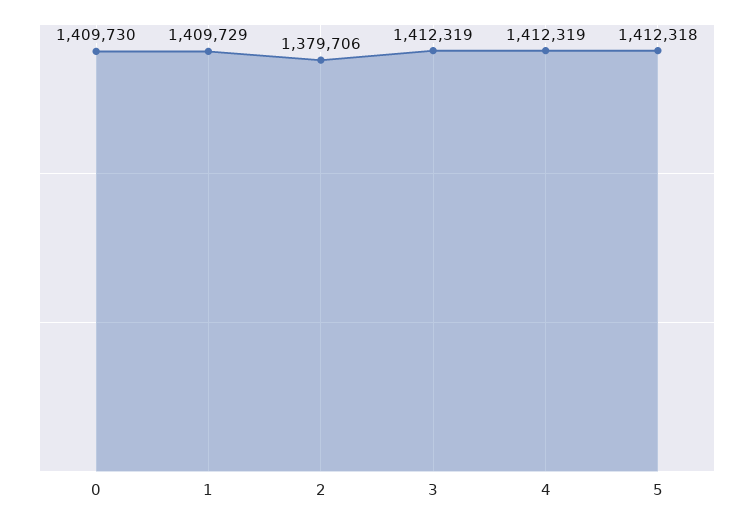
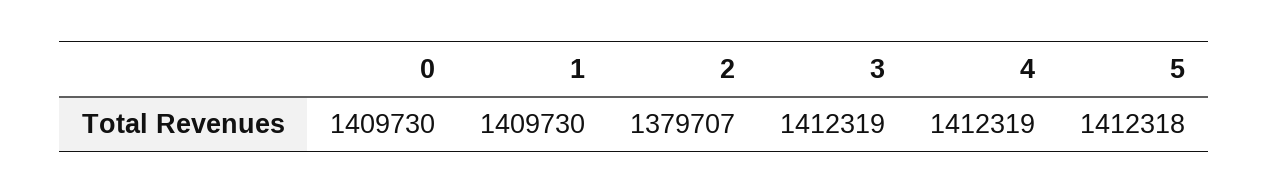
1: 1409729 -> 1409730
2: 1379706 -> 1379707

